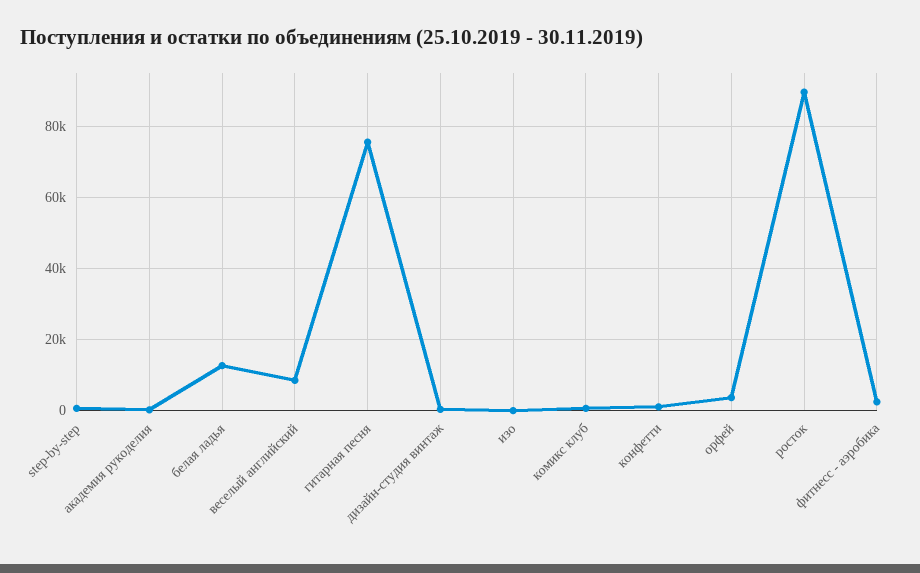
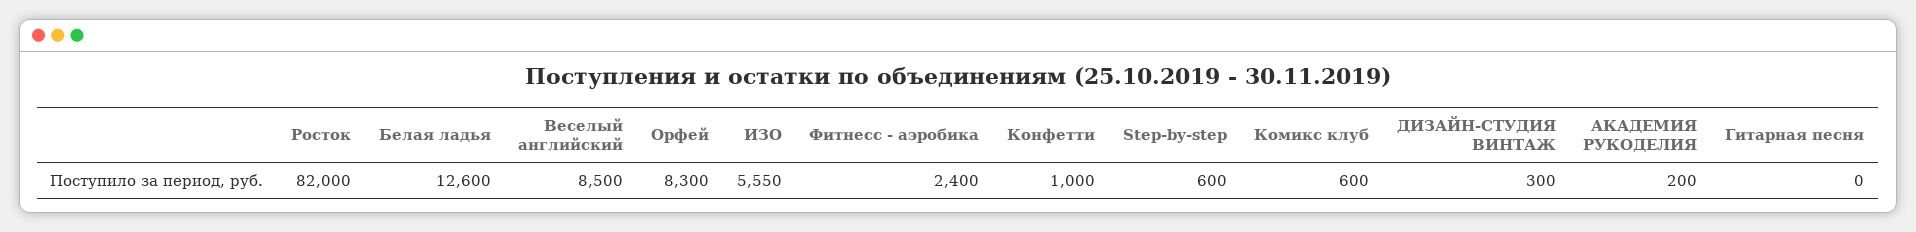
гитарная песня: 76000 -> 0
изо: 0 -> 5550
орфей: 4000 -> 8300
росток: 90000 -> 82000

